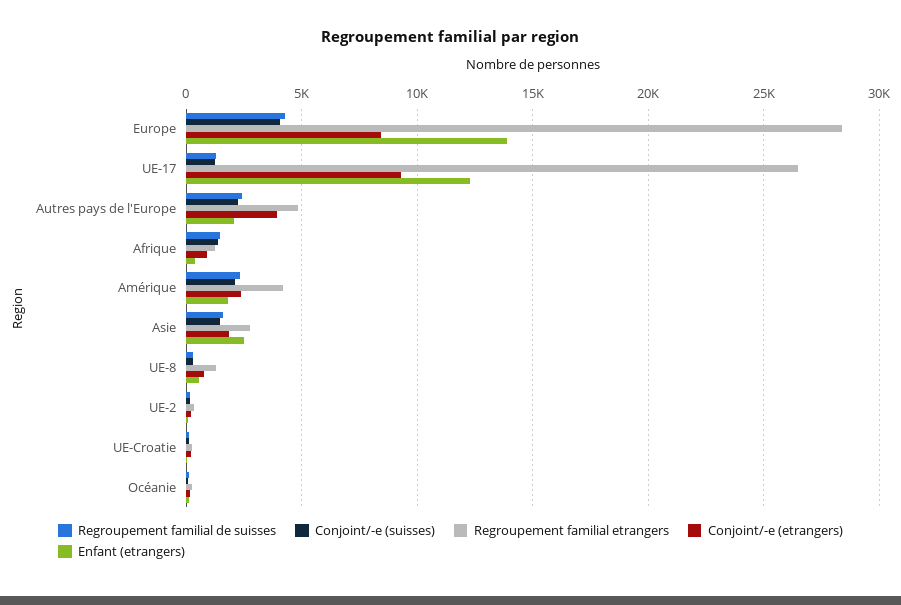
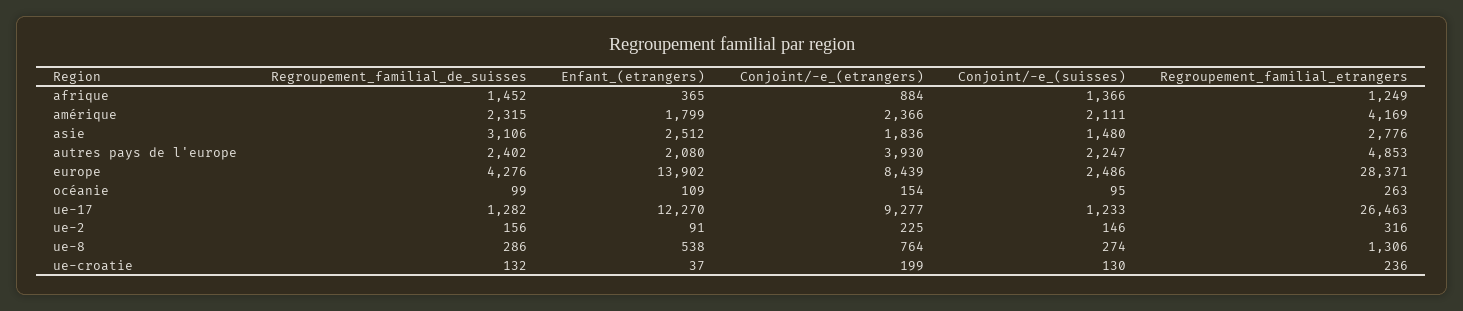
Conjoint/-e (suisses), Europe: 4000 -> 2486
Regroupement familial de suisses, Asie: 1500 -> 3106

